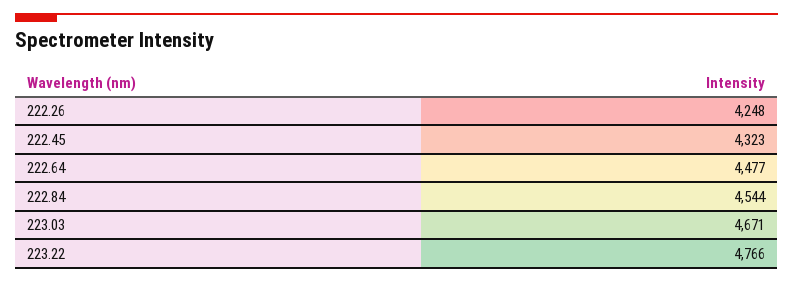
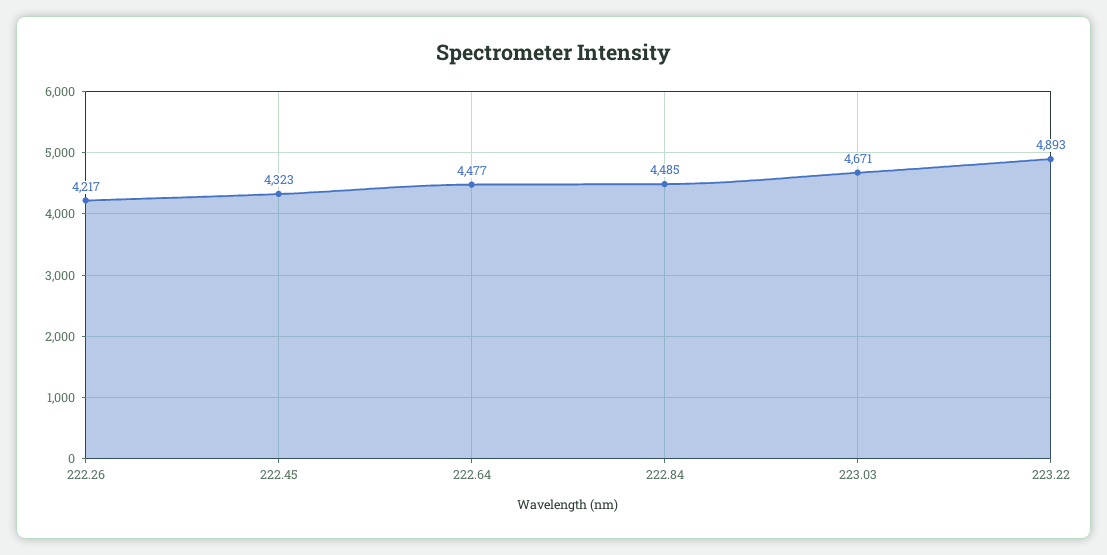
222.26: 4248 -> 4217
222.84: 4544 -> 4485
223.22: 4766 -> 4893

